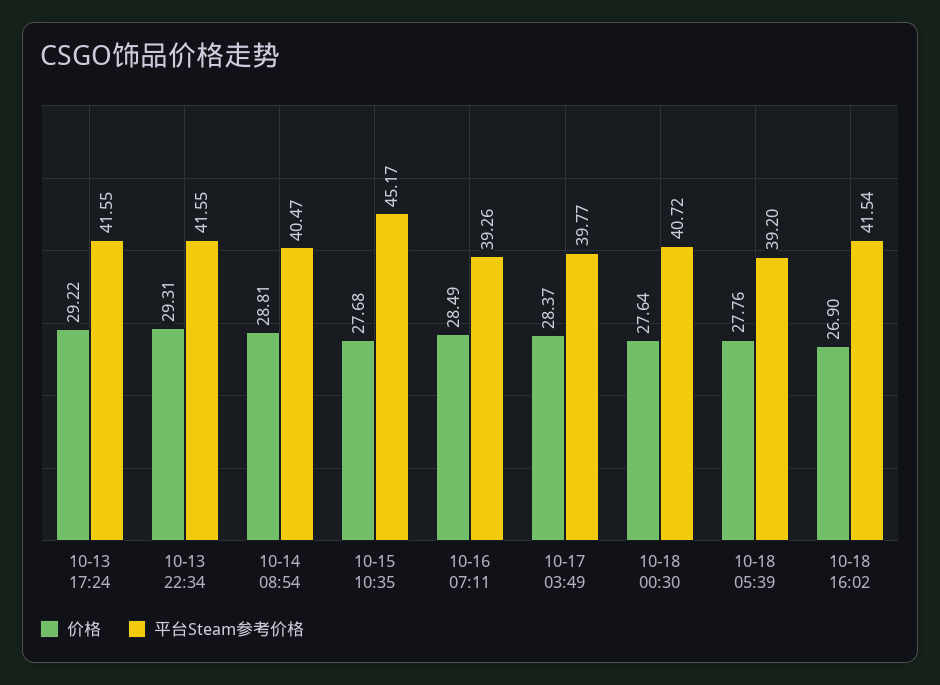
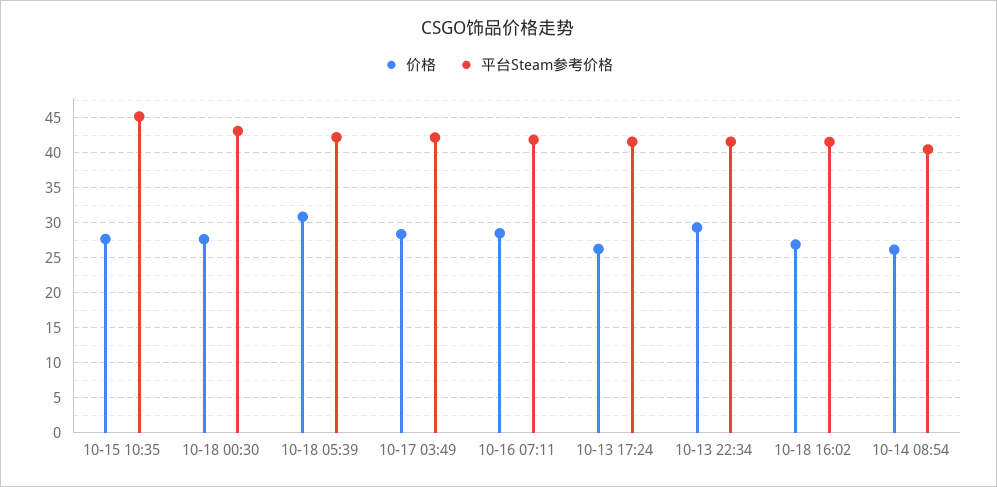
价格, 10-13 17:24: 29.22 -> 26
价格, 10-14 08:54: 28.81 -> 26
平台Steam参考价格, 10-16 07:11: 39.26 -> 42
平台Steam参考价格, 10-17 03:49: 39.77 -> 42
平台Steam参考价格, 10-18 00:30: 40.72 -> 43
价格, 10-18 05:39: 27.76 -> 31
平台Steam参考价格, 10-18 05:39: 39.2 -> 42

